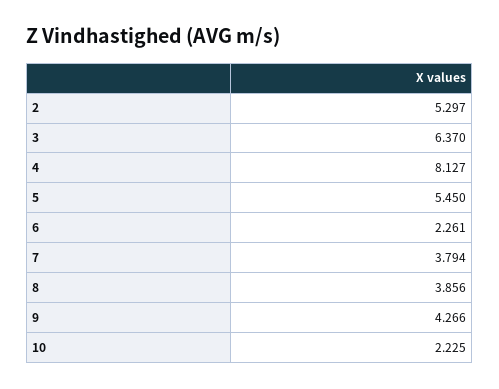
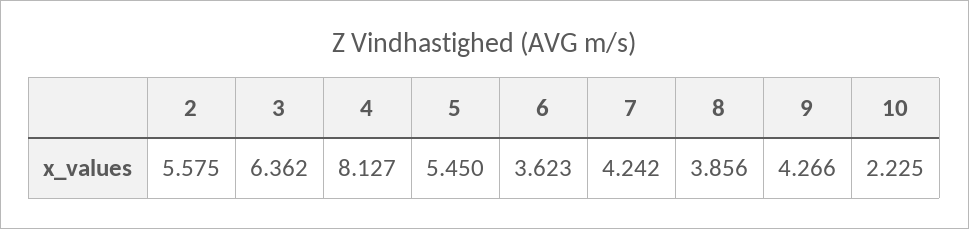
2: 5.297 -> 5.575
3: 6.37 -> 6.362
6: 2.261 -> 3.623
7: 3.794 -> 4.242

